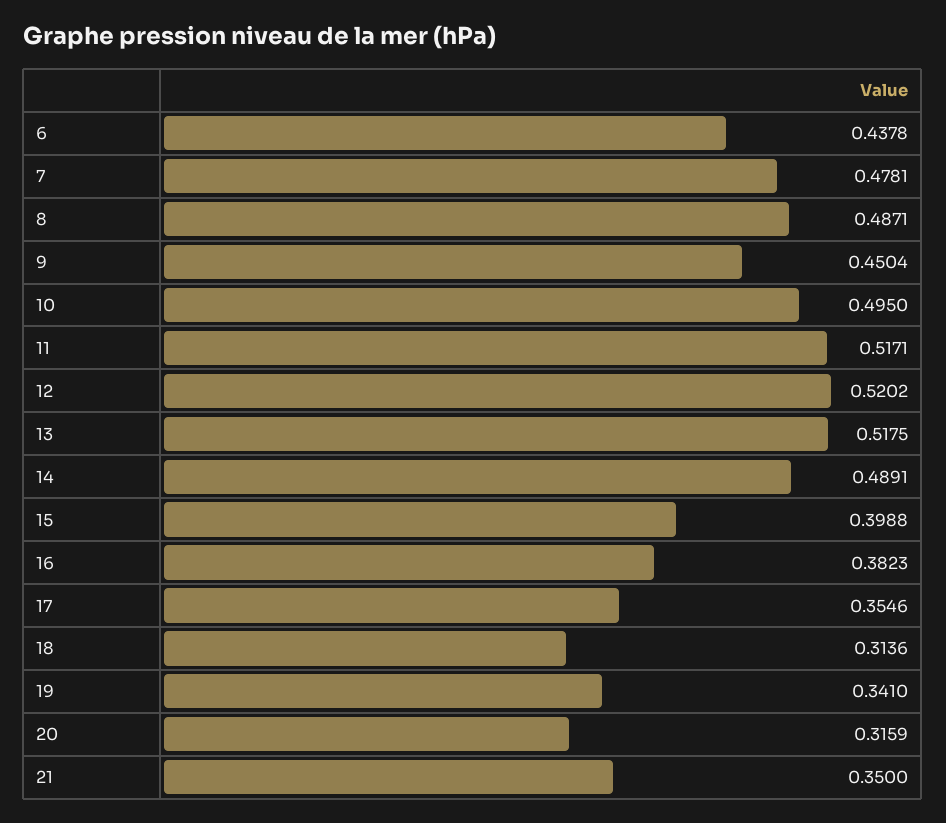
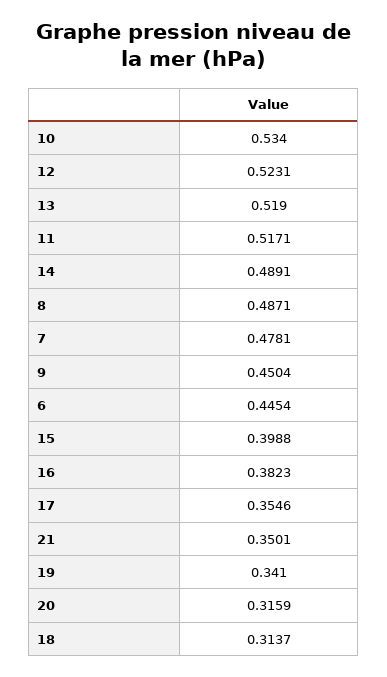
6: 0.4378 -> 0.4454
10: 0.495 -> 0.534
12: 0.5202 -> 0.5231
13: 0.5175 -> 0.519
18: 0.3136 -> 0.3137
21: 0.35 -> 0.3501

